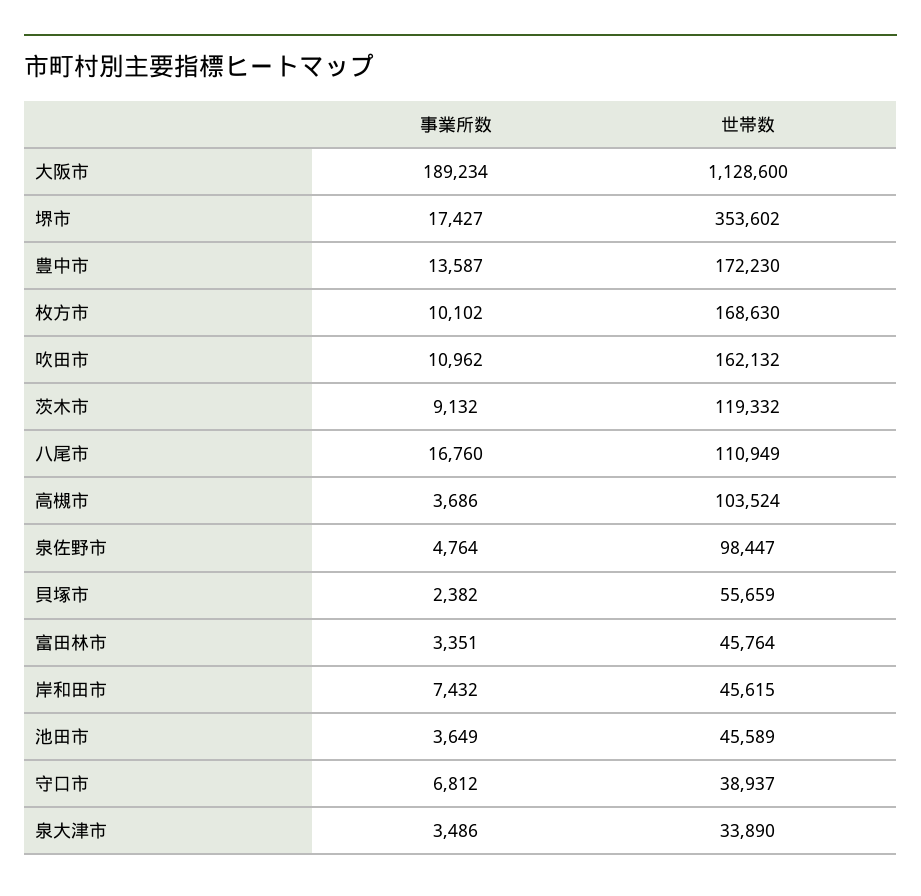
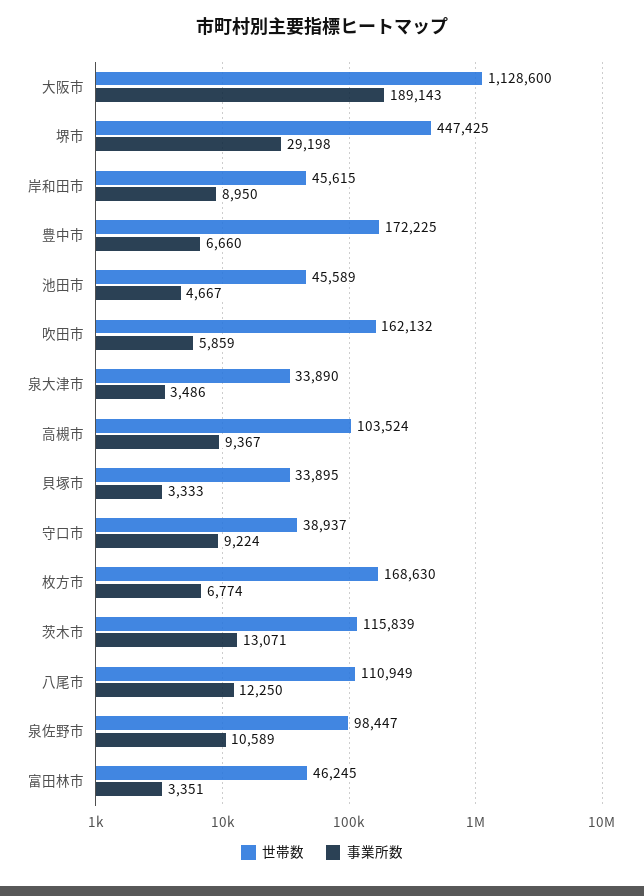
事業所数, 大阪市: 189234 -> 189143
事業所数, 堺市: 17427 -> 29198
世帯数, 堺市: 353602 -> 447425
事業所数, 豊中市: 13587 -> 6660
世帯数, 豊中市: 172230 -> 172225
事業所数, 枚方市: 10102 -> 6774
事業所数, 吹田市: 10962 -> 5859
事業所数, 茨木市: 9132 -> 13071
世帯数, 茨木市: 119332 -> 115839
事業所数, 八尾市: 16760 -> 12250
事業所数, 高槻市: 3686 -> 9367
事業所数, 泉佐野市: 4764 -> 10589
事業所数, 貝塚市: 2382 -> 3333
世帯数, 貝塚市: 55659 -> 33895
世帯数, 富田林市: 45764 -> 46245
事業所数, 岸和田市: 7432 -> 8950
事業所数, 池田市: 3649 -> 4667
事業所数, 守口市: 6812 -> 9224

